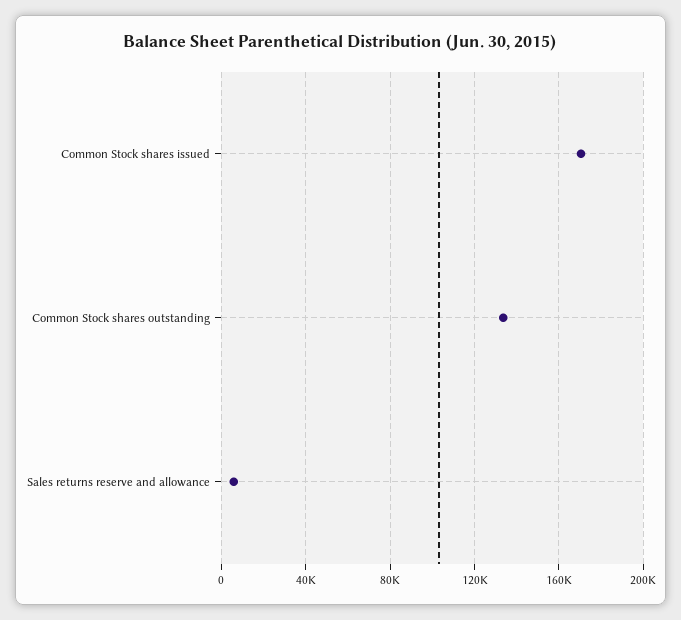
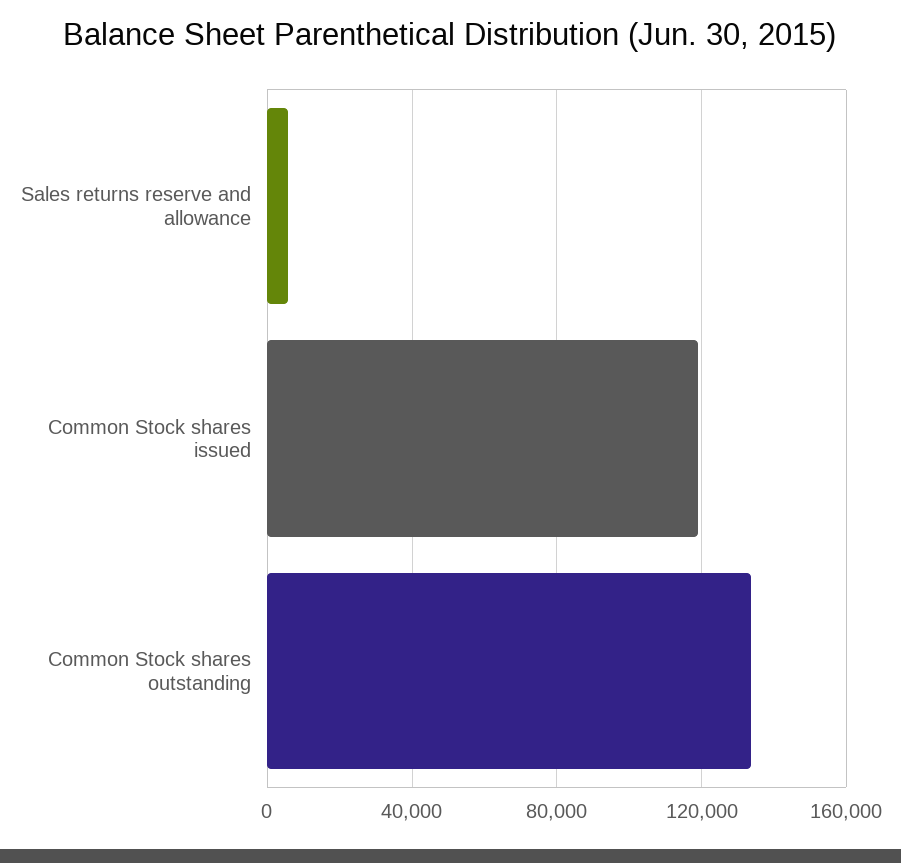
Common Stock shares issued: 170000 -> 120000

